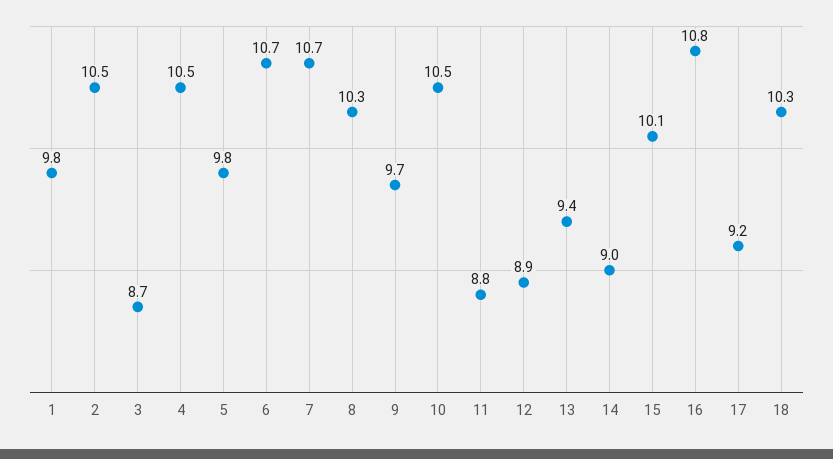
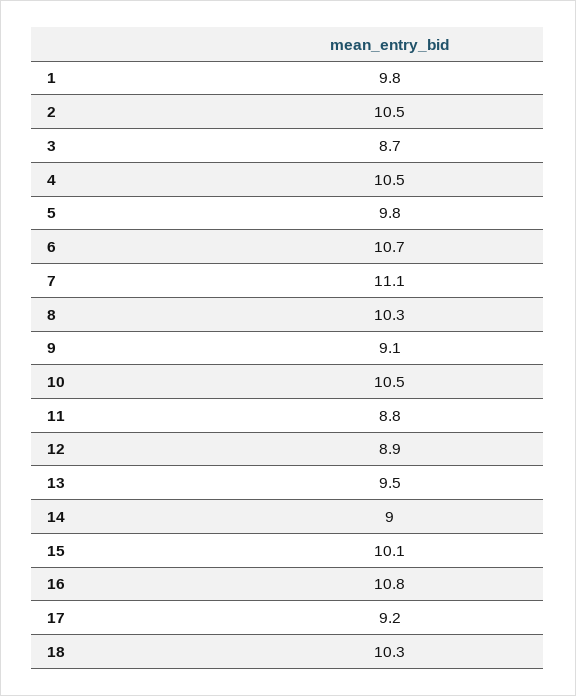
7: 10.7 -> 11.1
9: 9.7 -> 9.1
13: 9.4 -> 9.5

